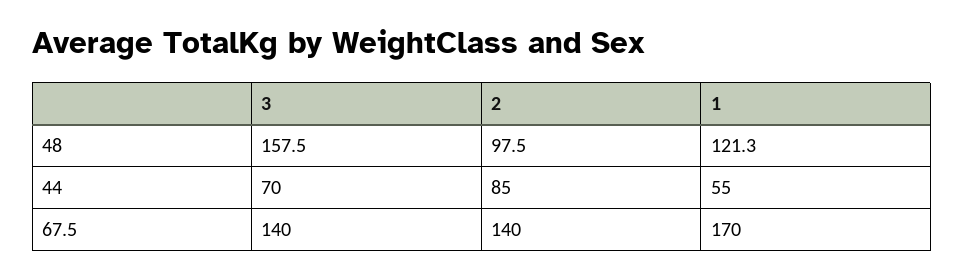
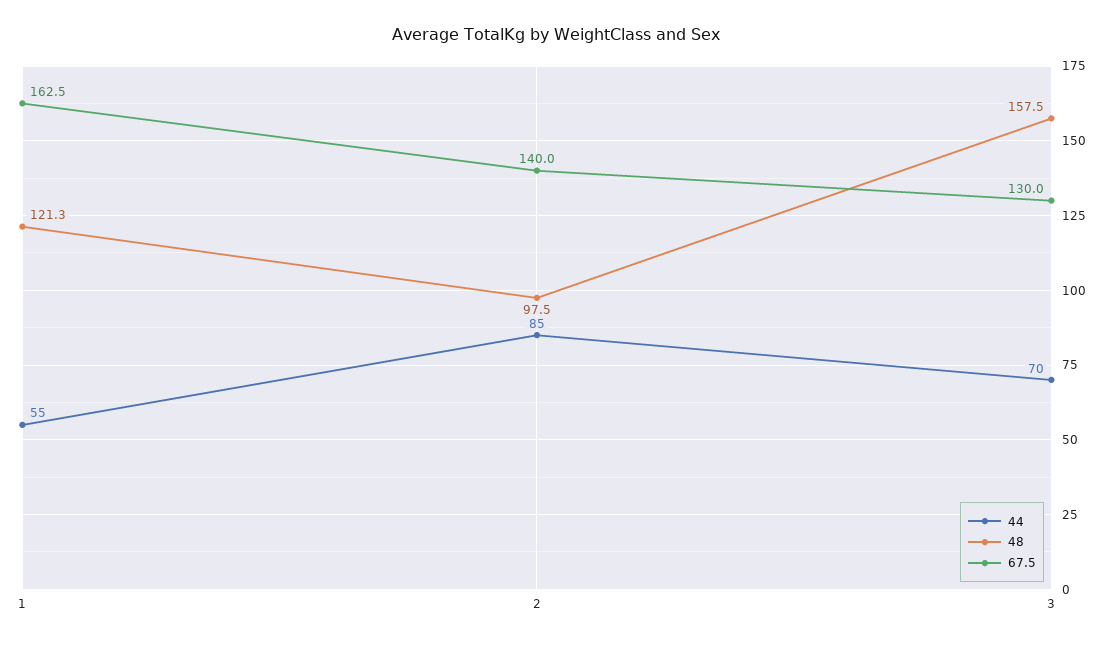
67.5, 3: 140 -> 130
67.5, 1: 170 -> 162.5

